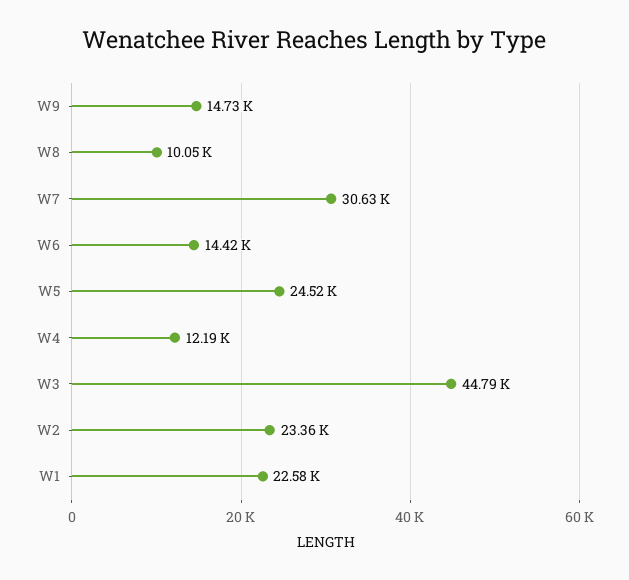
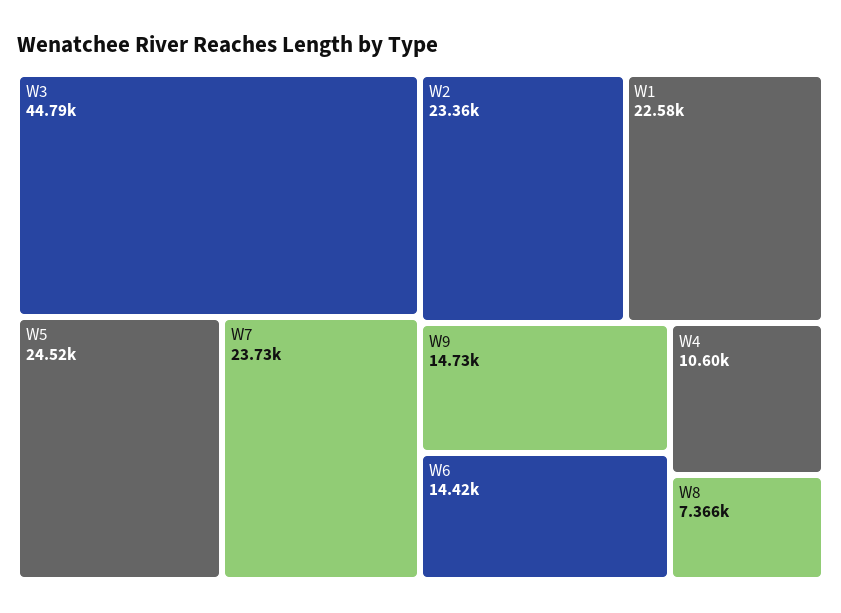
W8: 10050 -> 7366
W7: 30630 -> 23730
W4: 12190 -> 10600

